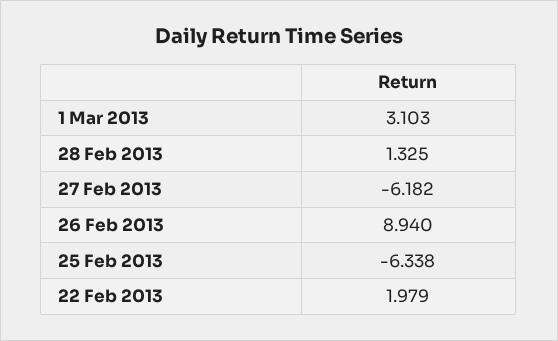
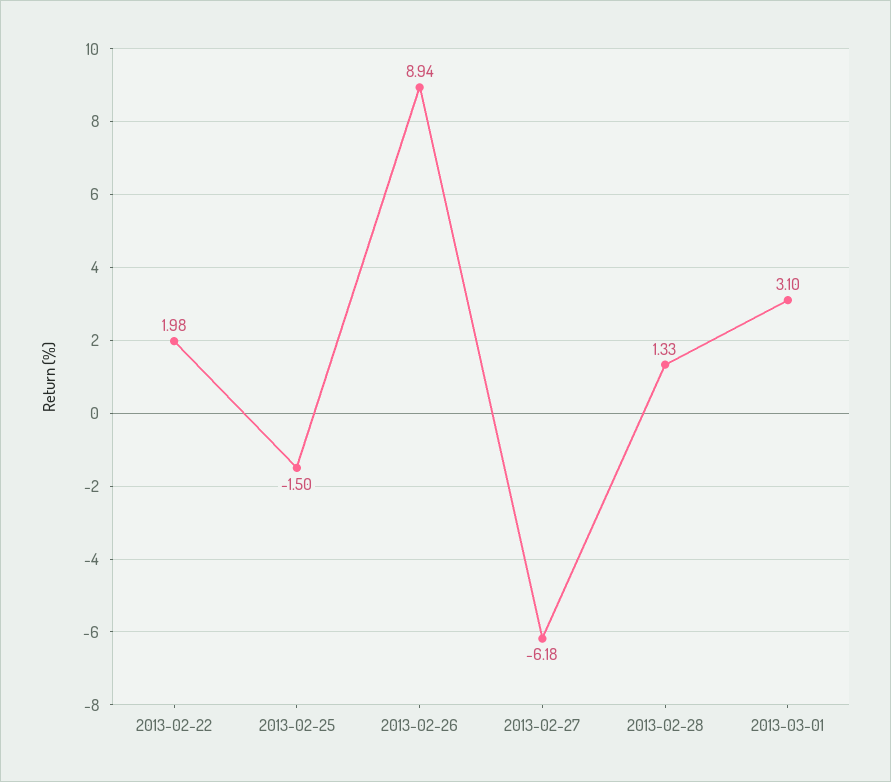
25 Feb 2013: -6.338 -> -1.5

